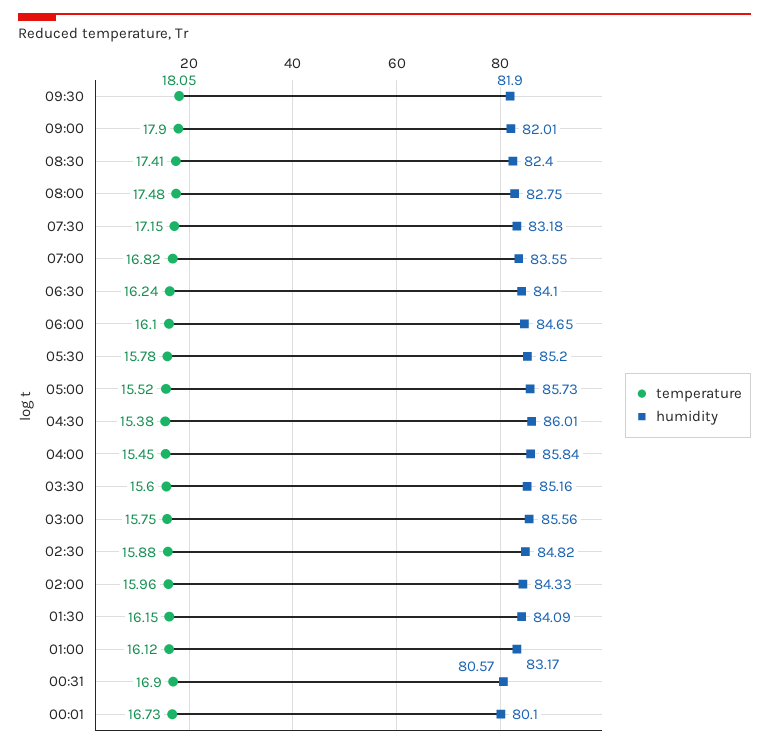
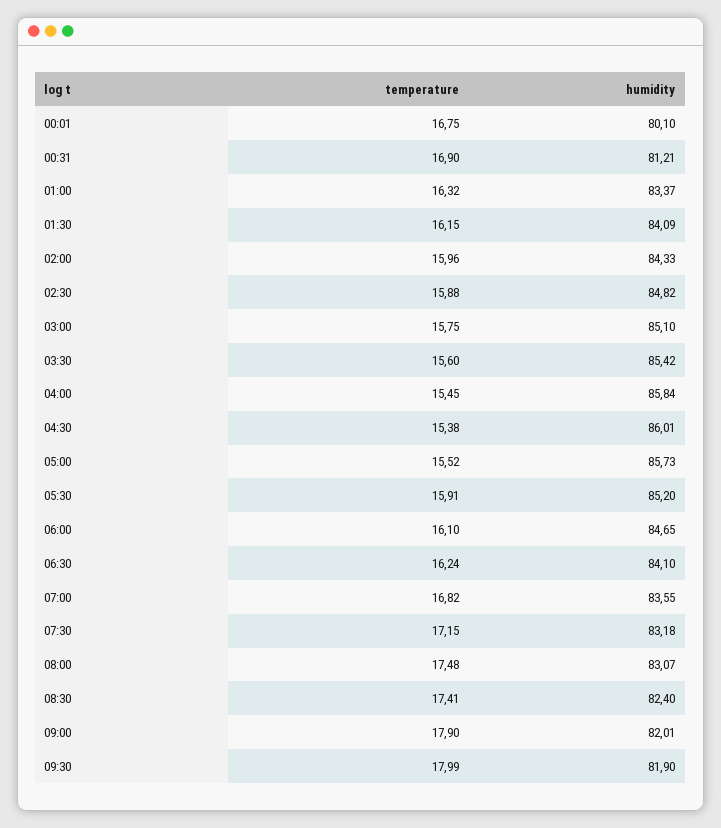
temperature, 09:30: 18.05 -> 17.99
humidity, 08:00: 82.75 -> 83.07
temperature, 05:30: 15.78 -> 15.91
humidity, 03:30: 85.16 -> 85.42
humidity, 03:00: 85.56 -> 85.1
temperature, 01:00: 16.12 -> 16.32
humidity, 01:00: 83.17 -> 83.37
humidity, 00:31: 80.57 -> 81.21
temperature, 00:01: 16.73 -> 16.75

